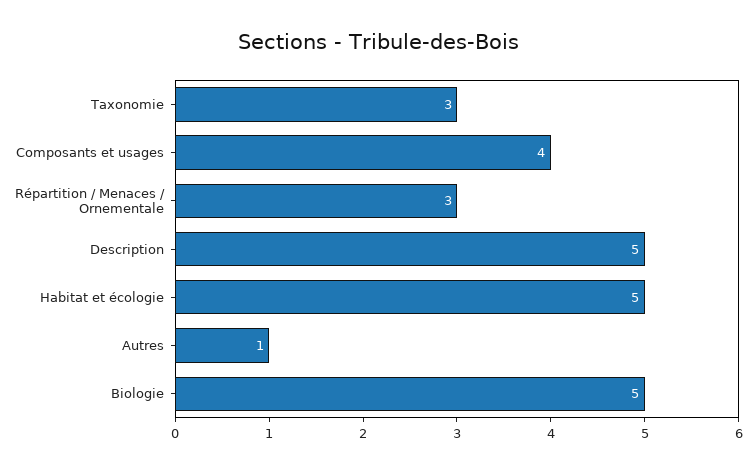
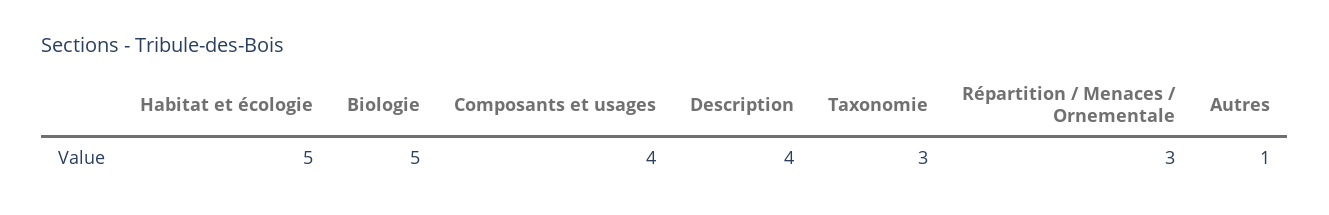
Description: 5 -> 4

